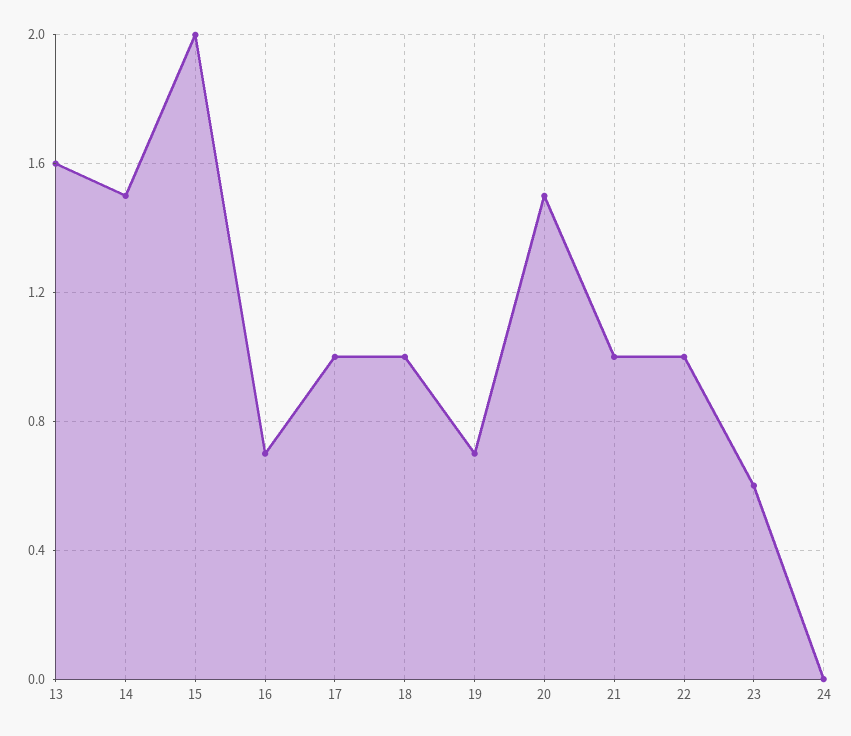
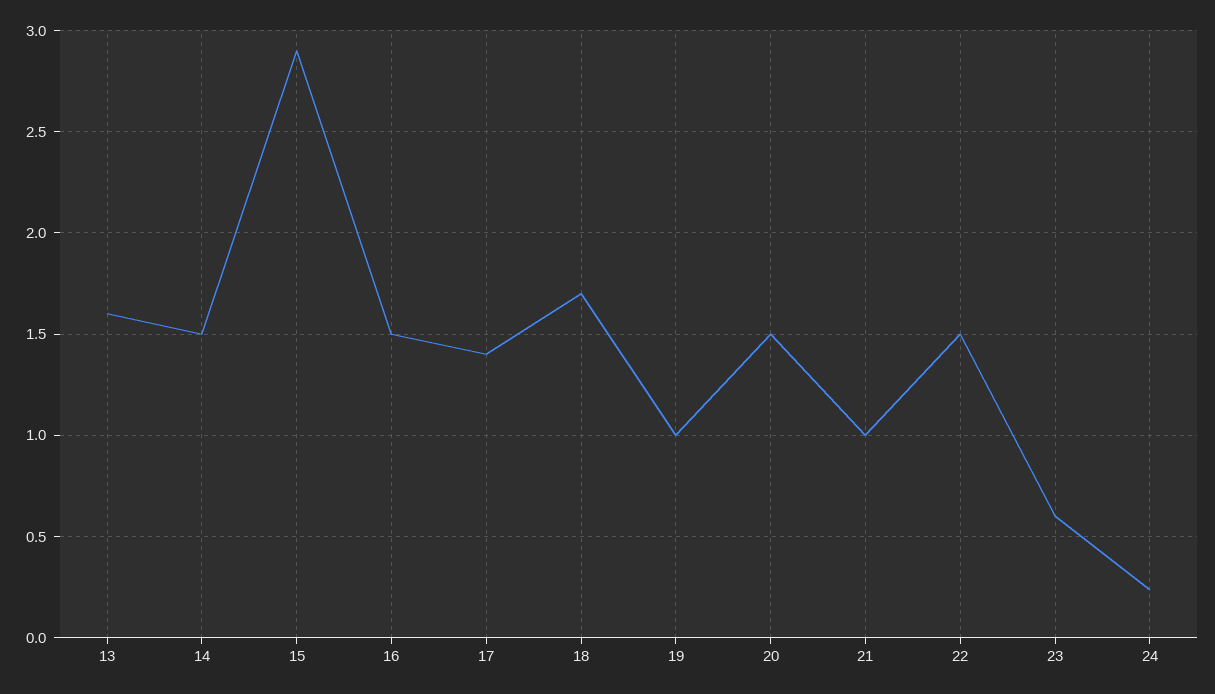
15: 2 -> 2.9
16: 0.7 -> 1.5
17: 1 -> 1.4
18: 1 -> 1.7
19: 0.7 -> 1
22: 1 -> 1.5
24: 0 -> 0.25

